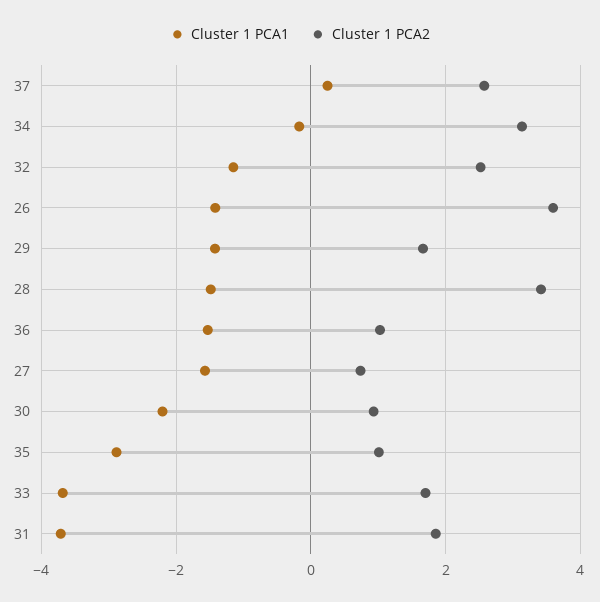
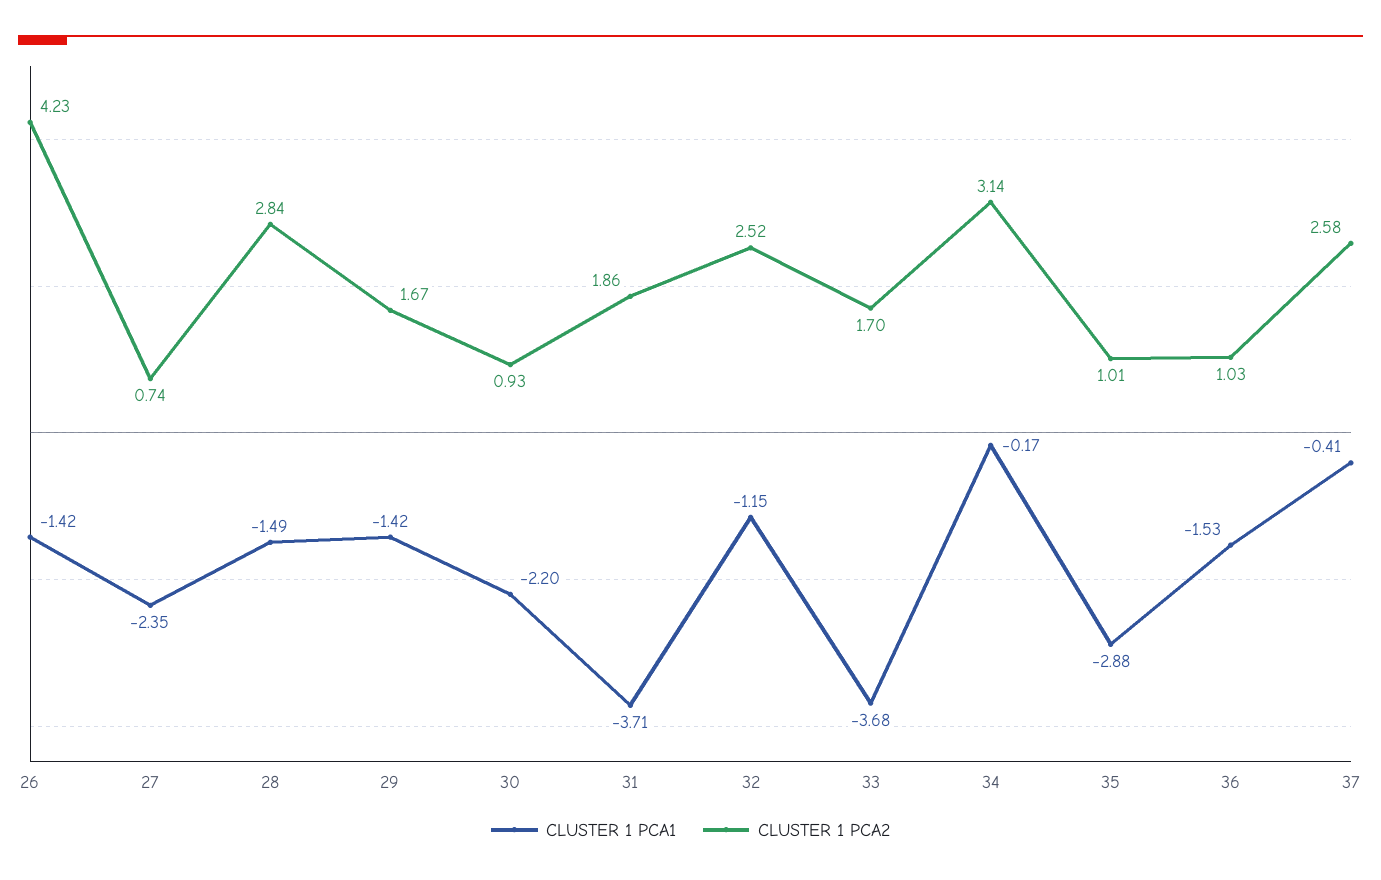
Cluster 1 PCA1, 37: 0.2 -> -0.41
Cluster 1 PCA2, 26: 3.6 -> 4.23
Cluster 1 PCA2, 28: 3.4 -> 2.84
Cluster 1 PCA1, 27: -1.6 -> -2.35

